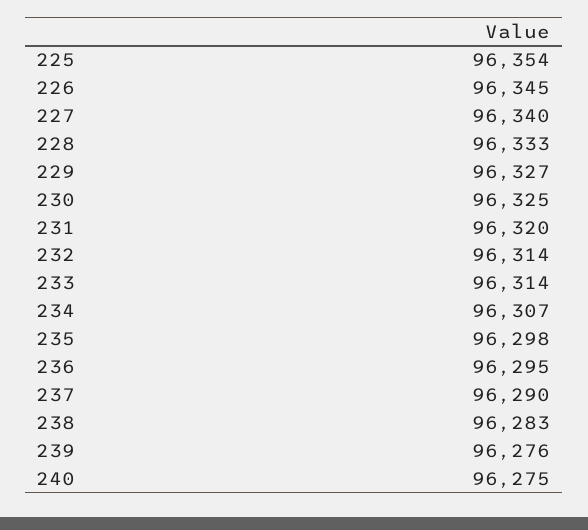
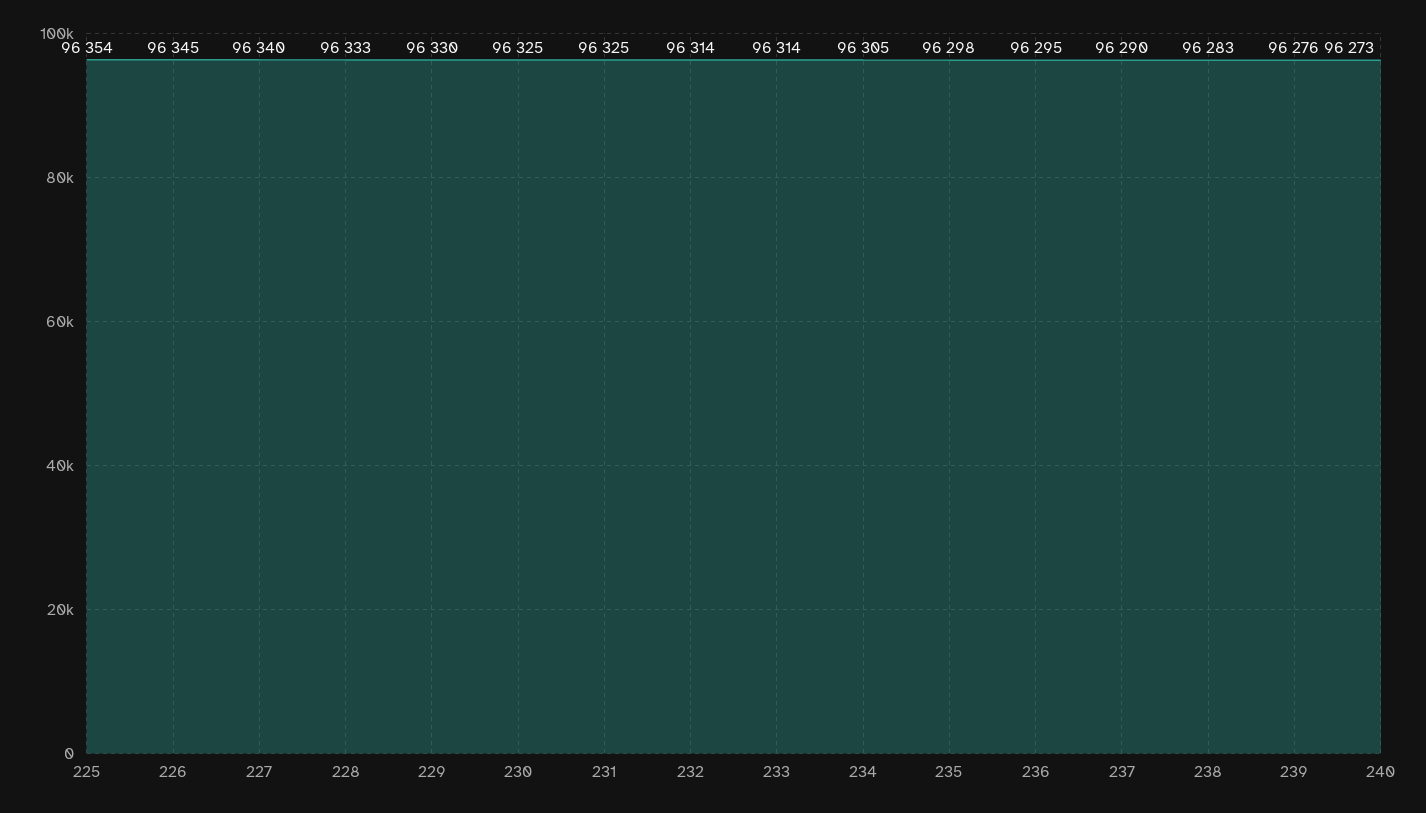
229: 96327 -> 96330
231: 96320 -> 96325
234: 96307 -> 96305
240: 96275 -> 96273

